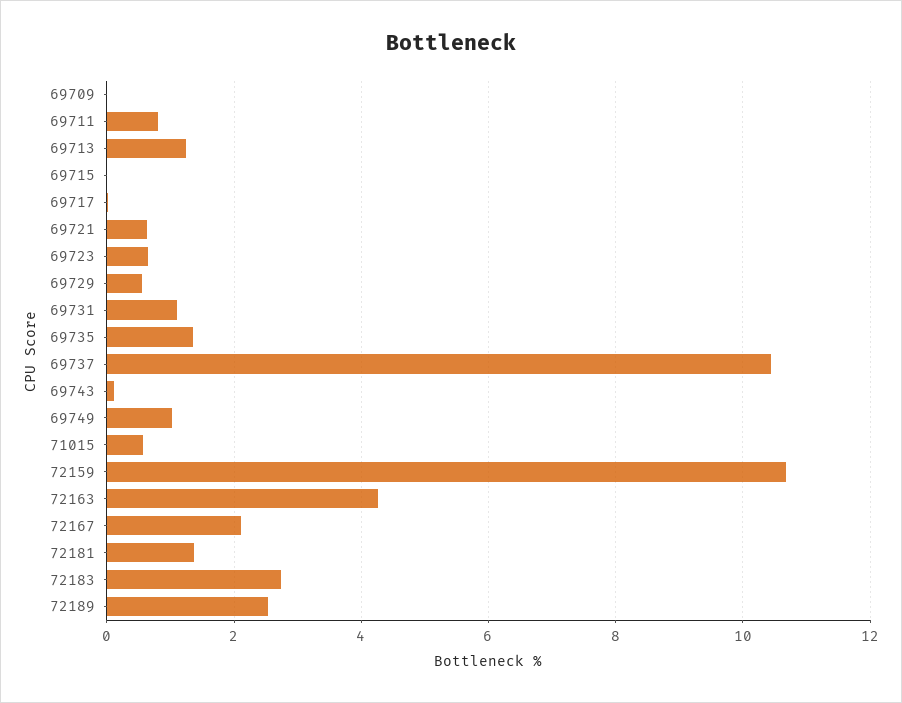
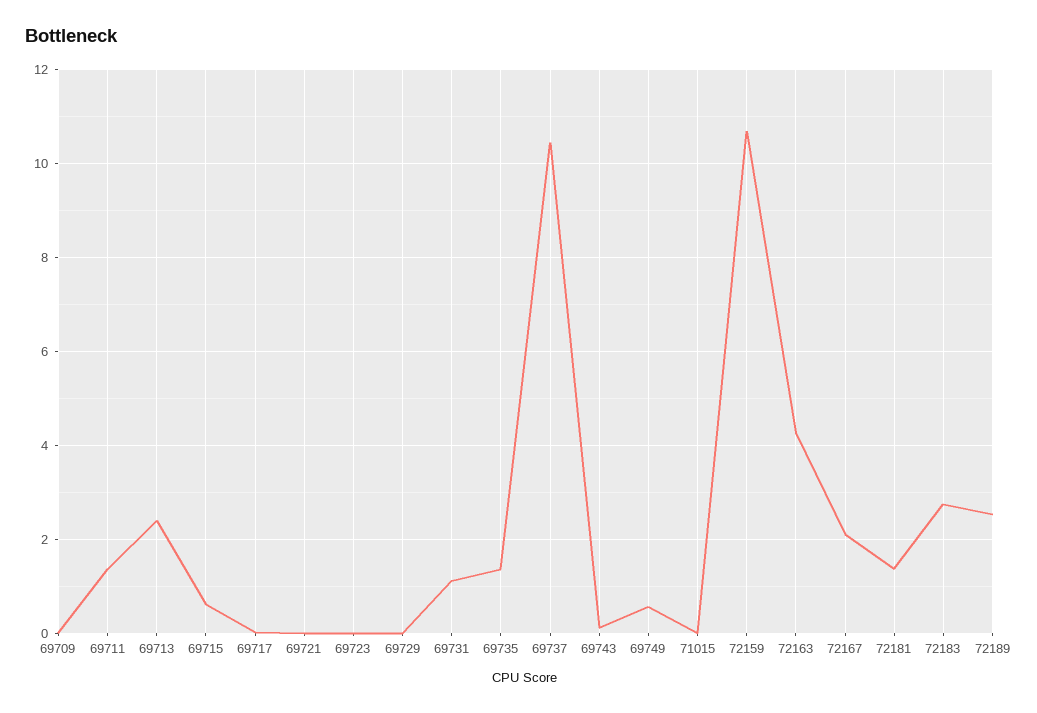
69711: 0.8 -> 1.4
69713: 1.2 -> 2.4
69715: 0 -> 0.6
69721: 0.6 -> 0
69723: 0.6 -> 0
69729: 0.6 -> 0
69749: 1 -> 0.6
71015: 0.6 -> 0

